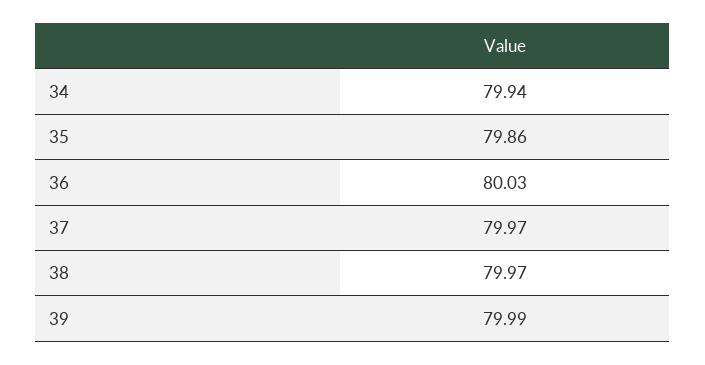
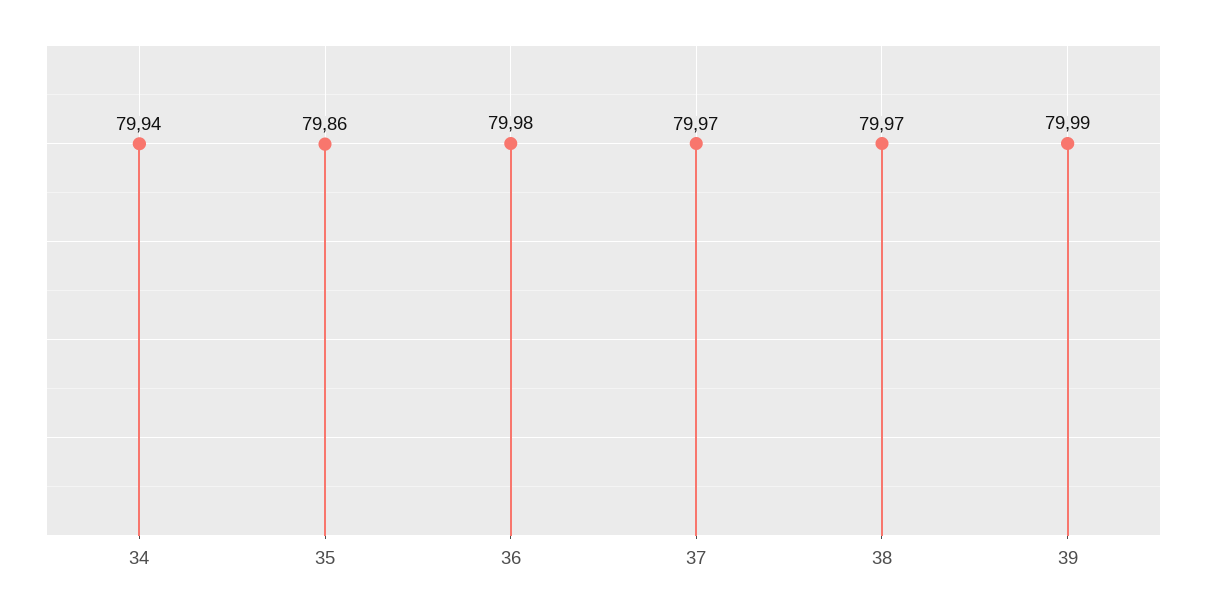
36: 80.03 -> 79.98

